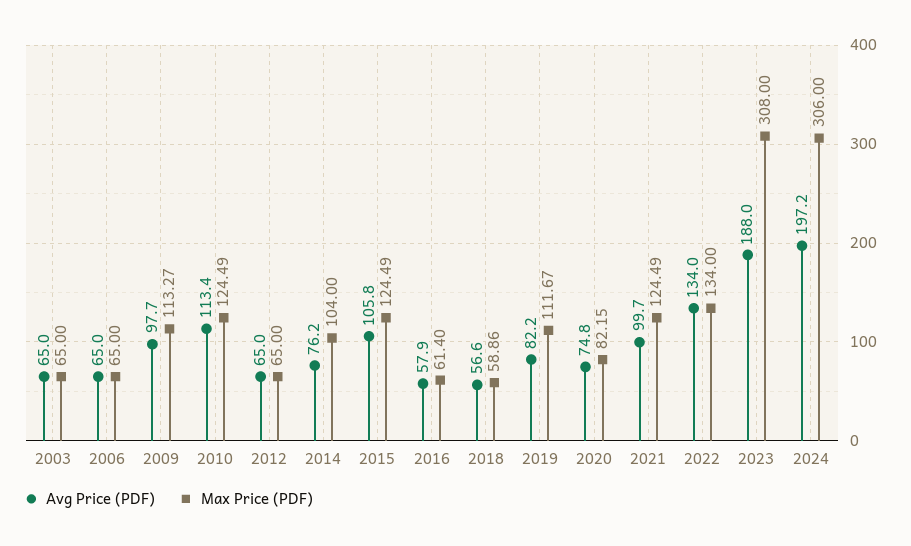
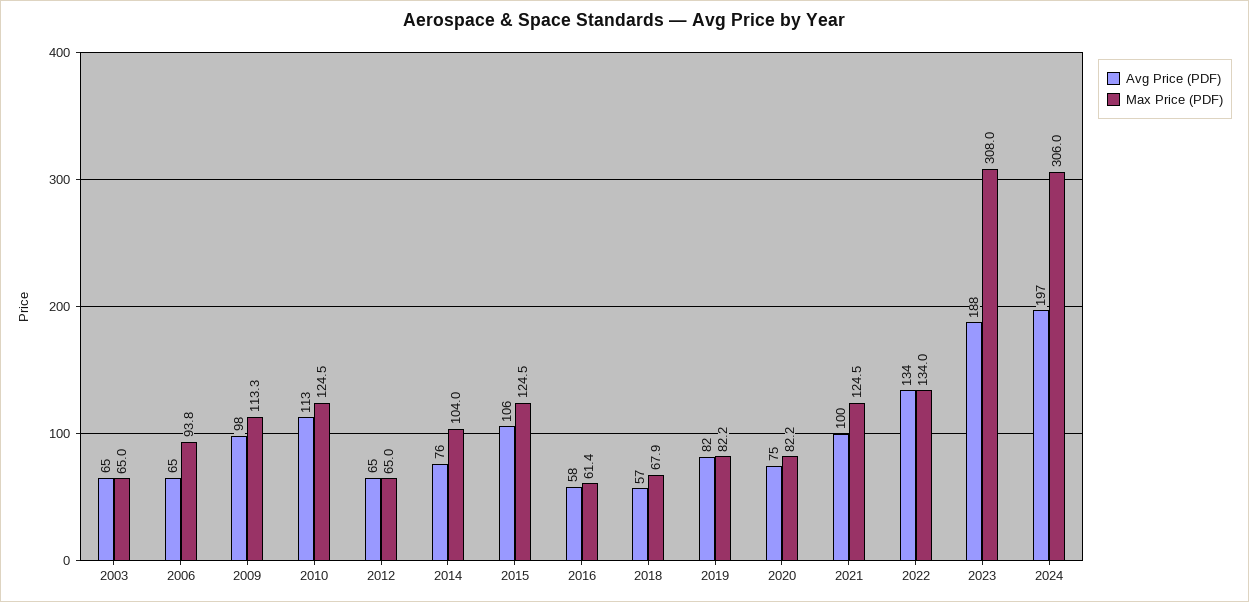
Max Price (PDF), 2006: 65 -> 93.8
Max Price (PDF), 2018: 58.86 -> 67.9
Max Price (PDF), 2019: 111.67 -> 82.2

